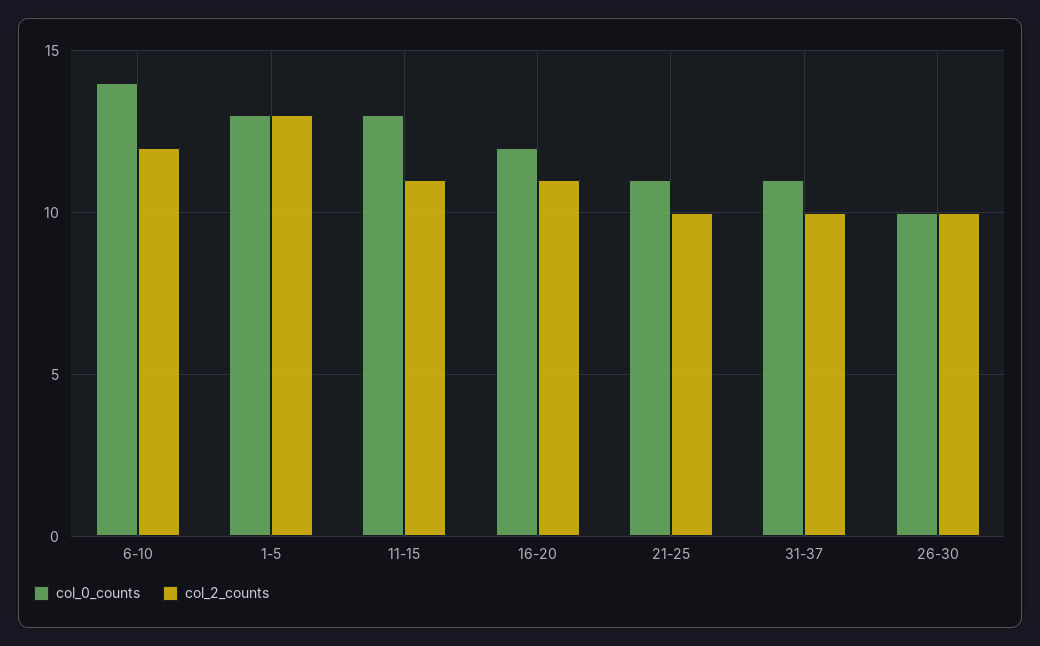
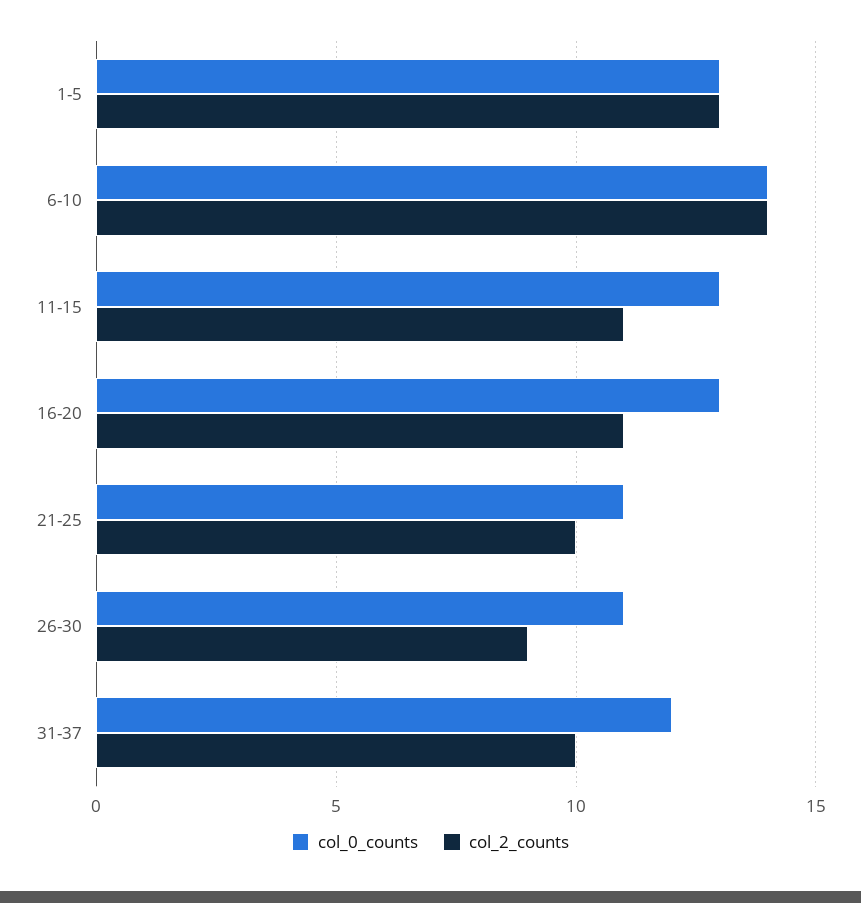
col_2_counts, 6-10: 12 -> 14
col_0_counts, 16-20: 12 -> 13
col_0_counts, 31-37: 11 -> 12
col_0_counts, 26-30: 10 -> 11
col_2_counts, 26-30: 10 -> 9

